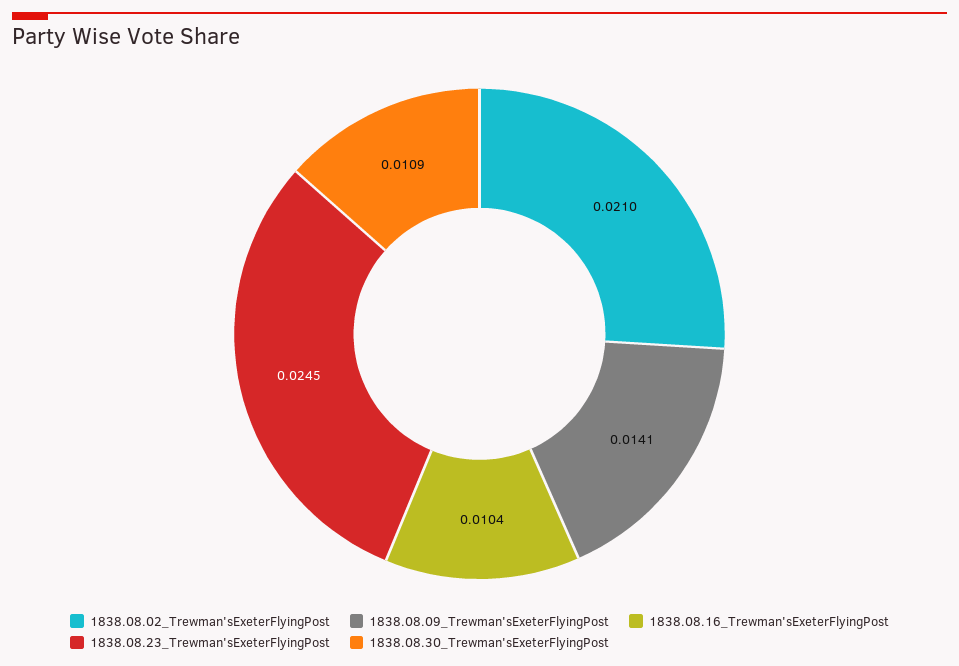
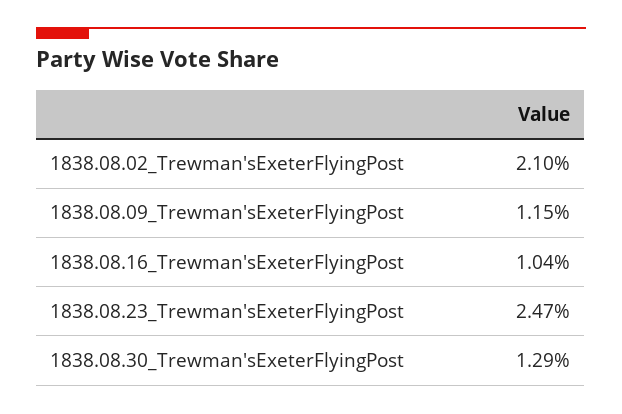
1838.08.09_Trewman'sExeterFlyingPost: 0.0141 -> 0.0115
1838.08.23_Trewman'sExeterFlyingPost: 0.0245 -> 0.0247
1838.08.30_Trewman'sExeterFlyingPost: 0.0109 -> 0.0129

